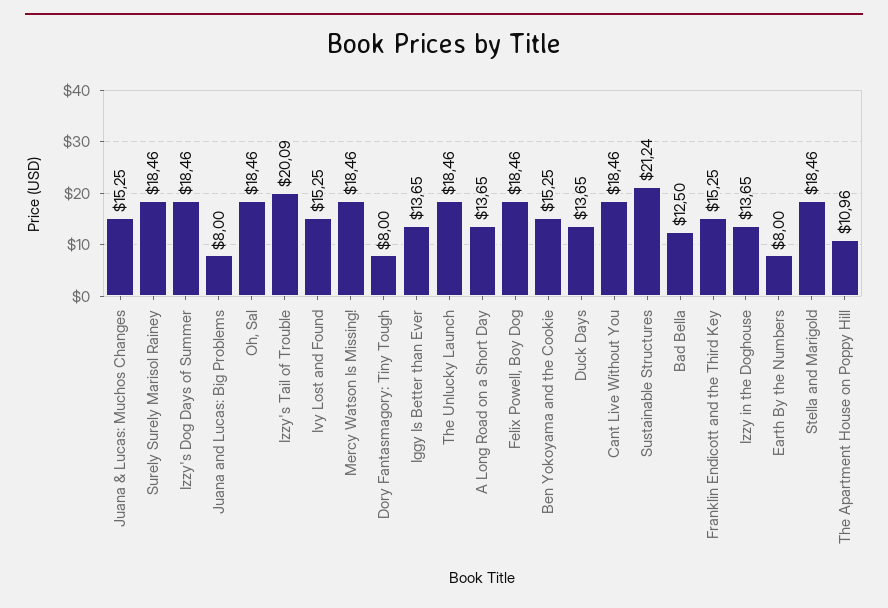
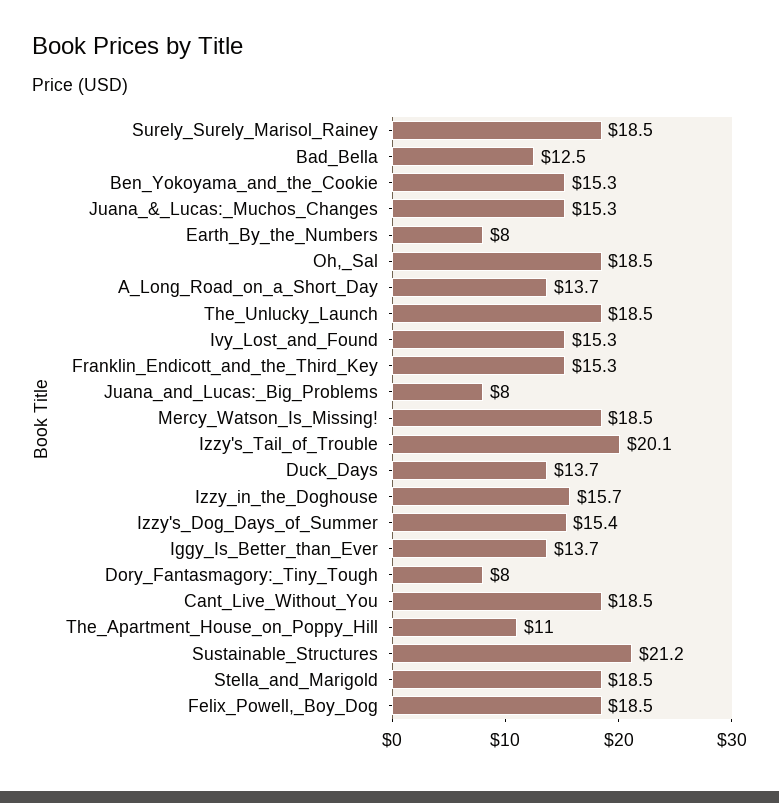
Izzy's Dog Days of Summer: 18.46 -> 15.4
Izzy in the Doghouse: 13.65 -> 15.7

